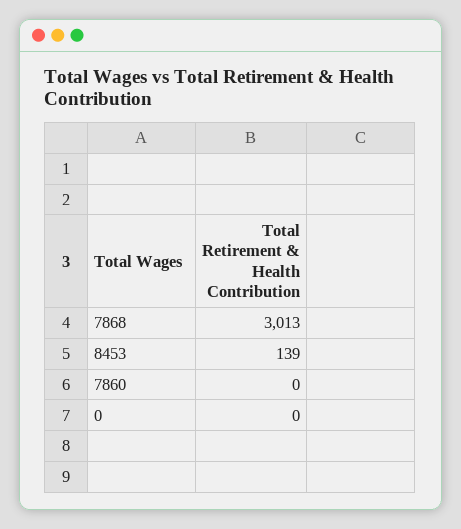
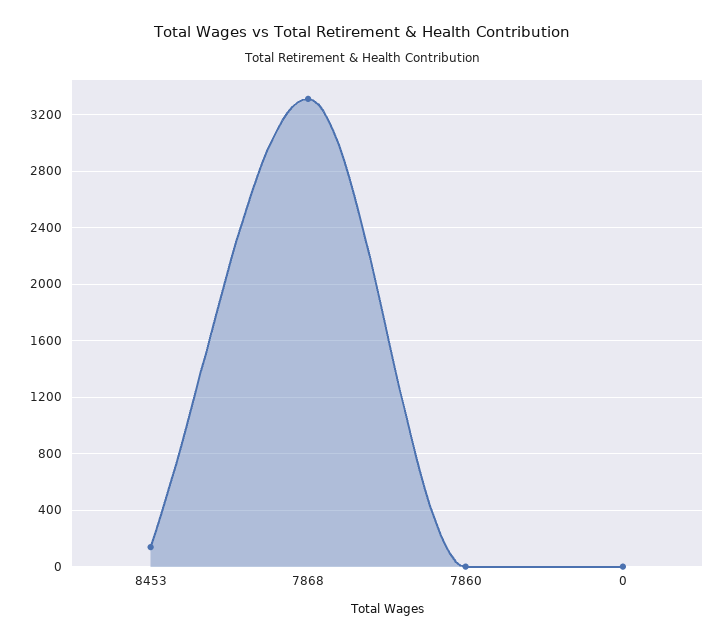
7868: 3013 -> 3300

